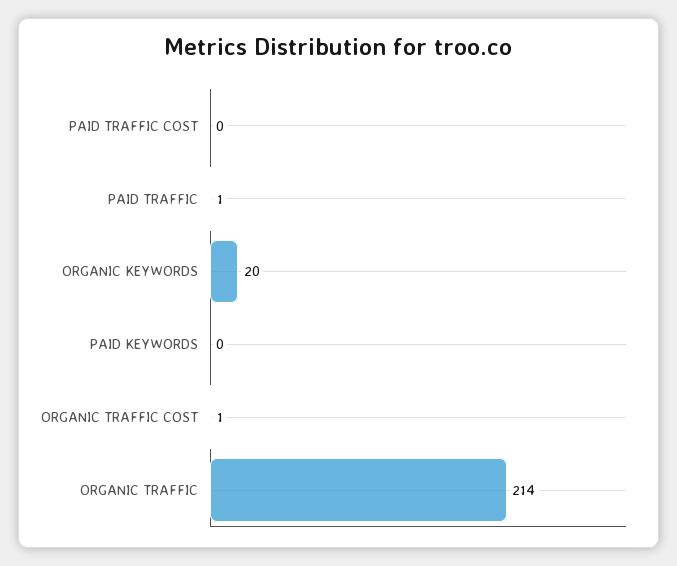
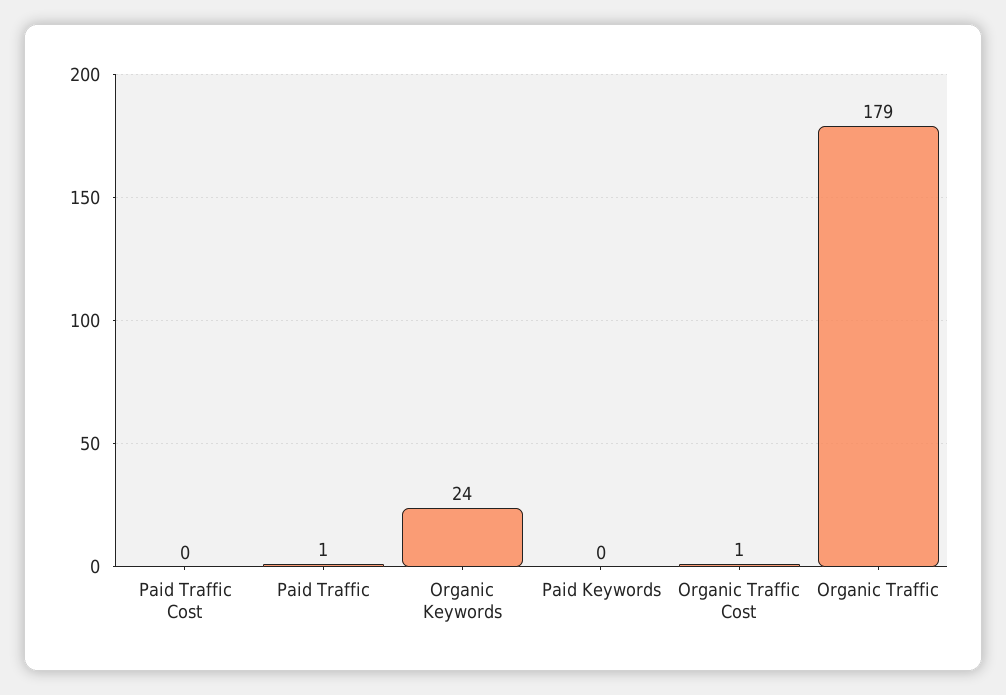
ORGANIC KEYWORDS: 20 -> 24
ORGANIC TRAFFIC: 214 -> 179

